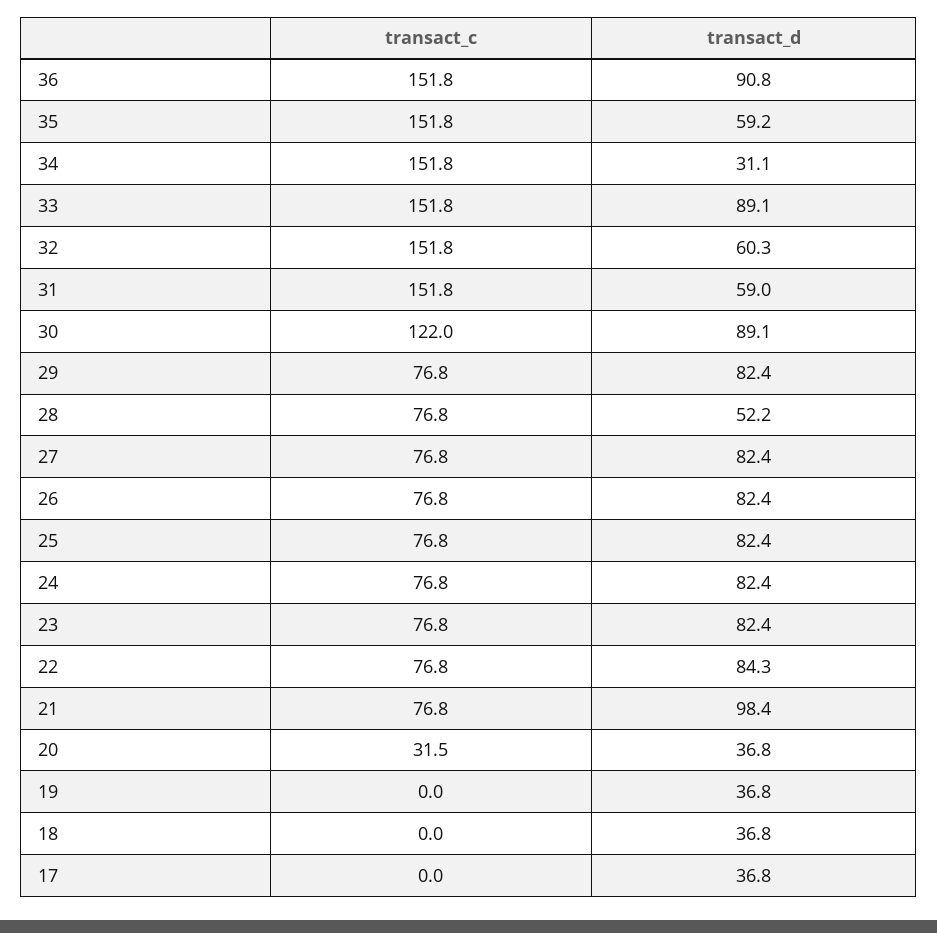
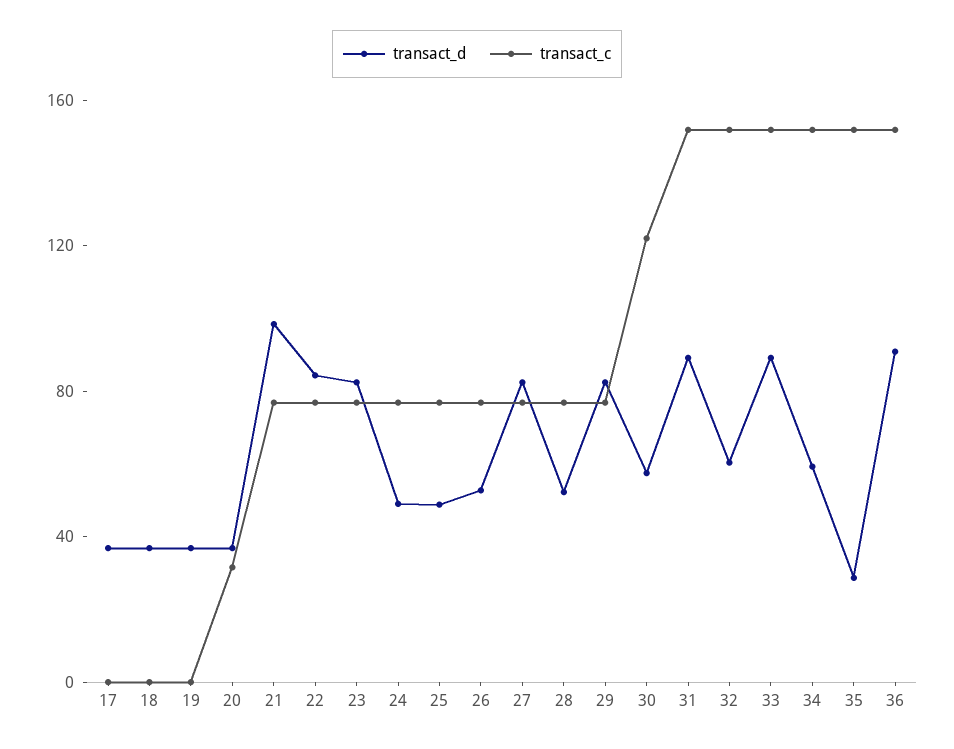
transact_d, 35: 59.2 -> 30
transact_d, 34: 31.1 -> 60
transact_d, 31: 59 -> 90
transact_d, 30: 89.1 -> 60
transact_d, 26: 82.4 -> 50
transact_d, 25: 82.4 -> 50
transact_d, 24: 82.4 -> 50

